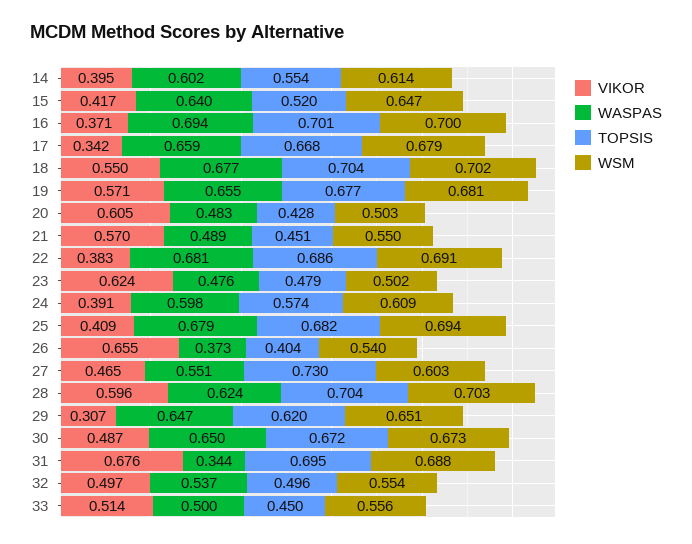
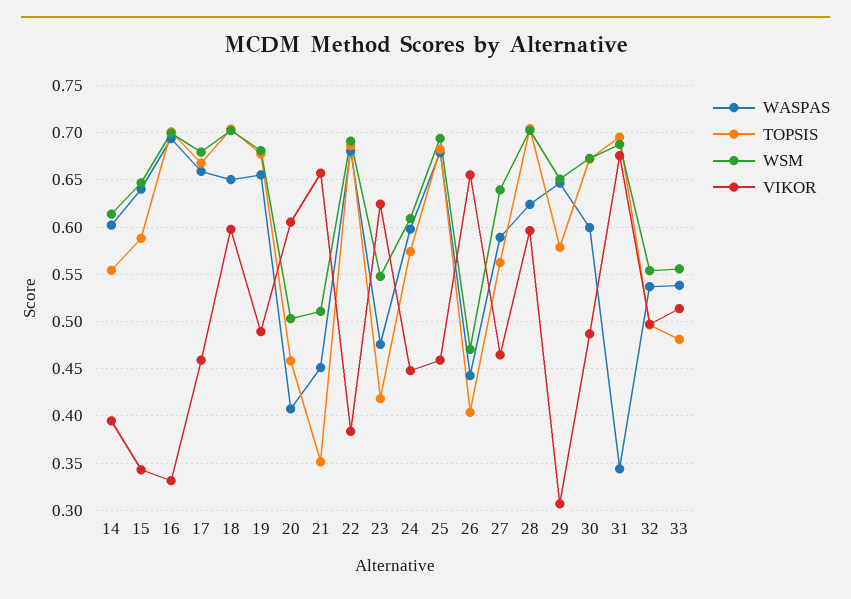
VIKOR, 15: 0.417 -> 0.34
TOPSIS, 15: 0.52 -> 0.59
VIKOR, 16: 0.371 -> 0.33
VIKOR, 17: 0.342 -> 0.46
VIKOR, 18: 0.55 -> 0.6
WASPAS, 18: 0.677 -> 0.65
VIKOR, 19: 0.571 -> 0.49
WASPAS, 20: 0.483 -> 0.41
TOPSIS, 20: 0.428 -> 0.46
VIKOR, 21: 0.57 -> 0.66
WASPAS, 21: 0.489 -> 0.45
TOPSIS, 21: 0.451 -> 0.35
WSM, 21: 0.55 -> 0.51
TOPSIS, 23: 0.479 -> 0.42
WSM, 23: 0.502 -> 0.55
VIKOR, 24: 0.391 -> 0.45
VIKOR, 25: 0.409 -> 0.46
WASPAS, 26: 0.373 -> 0.44
WSM, 26: 0.54 -> 0.47
WASPAS, 27: 0.551 -> 0.59
TOPSIS, 27: 0.73 -> 0.56
WSM, 27: 0.603 -> 0.64
TOPSIS, 29: 0.62 -> 0.58
WASPAS, 30: 0.65 -> 0.6
WASPAS, 33: 0.5 -> 0.54
TOPSIS, 33: 0.45 -> 0.48

